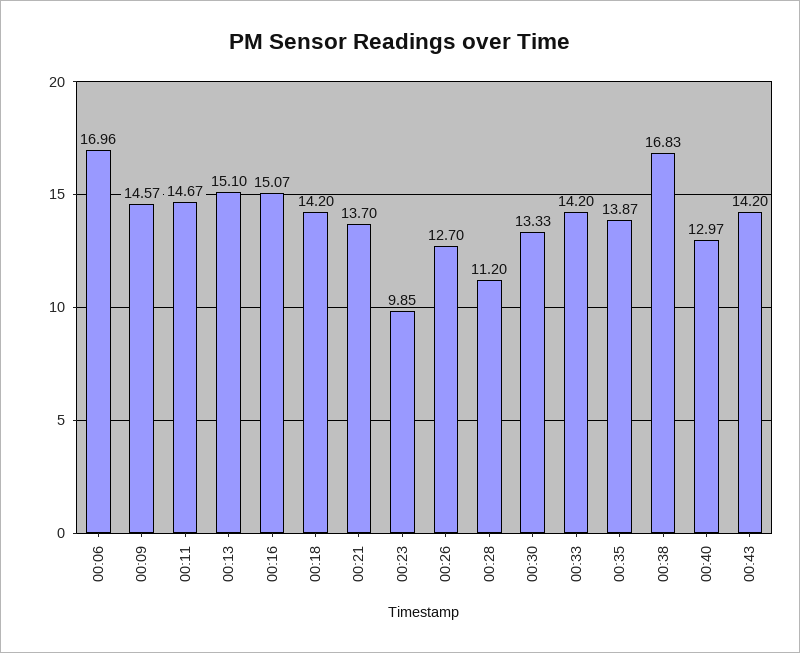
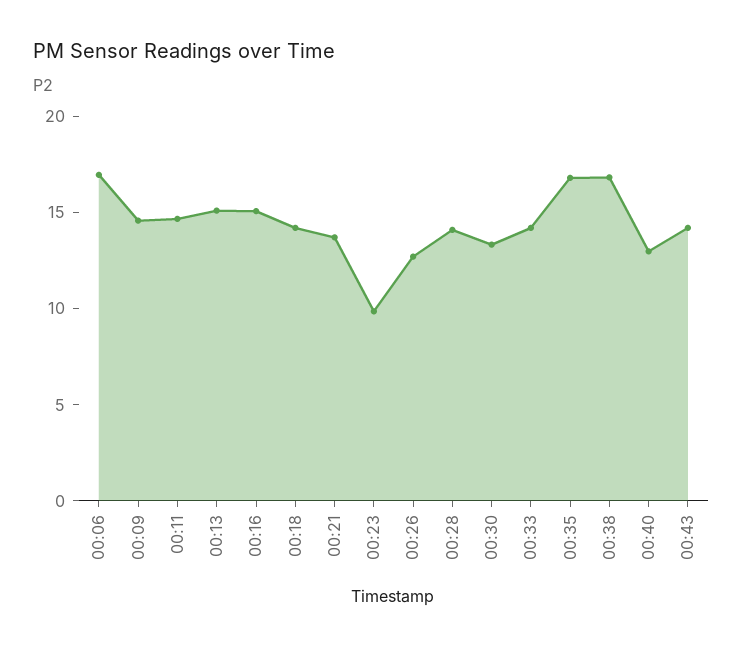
00:28: 11.2 -> 14
00:35: 13.87 -> 17

